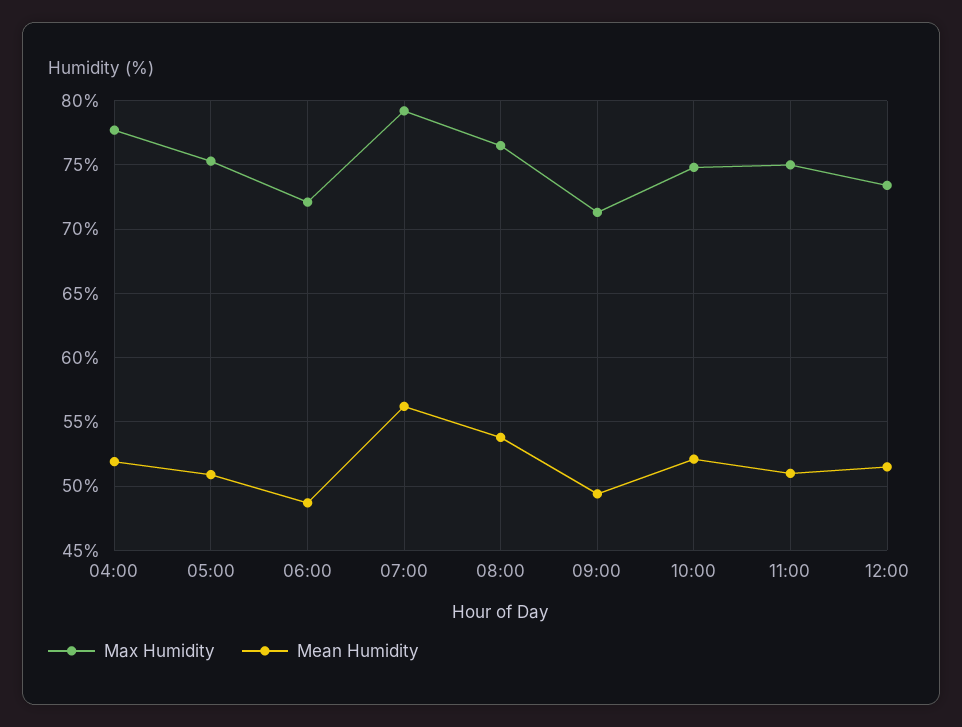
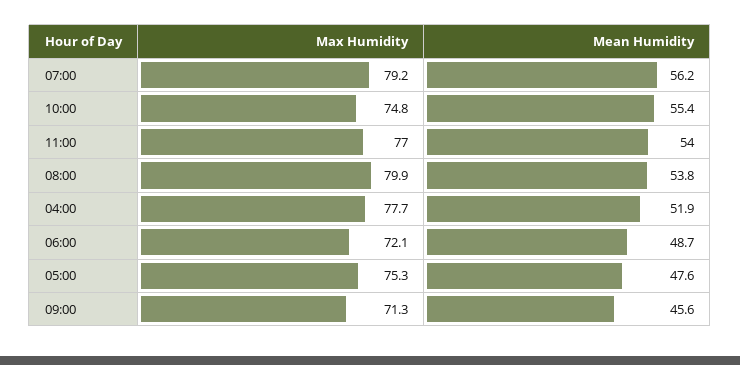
Mean Humidity, 05:00: 51 -> 47.6
Max Humidity, 08:00: 76.5 -> 79.9
Mean Humidity, 09:00: 49.5 -> 45.6
Mean Humidity, 10:00: 52 -> 55.4
Max Humidity, 11:00: 75 -> 77
Mean Humidity, 11:00: 51 -> 54
Max Humidity, 12:00: 73.5 -> none
Mean Humidity, 12:00: 51.5 -> none

